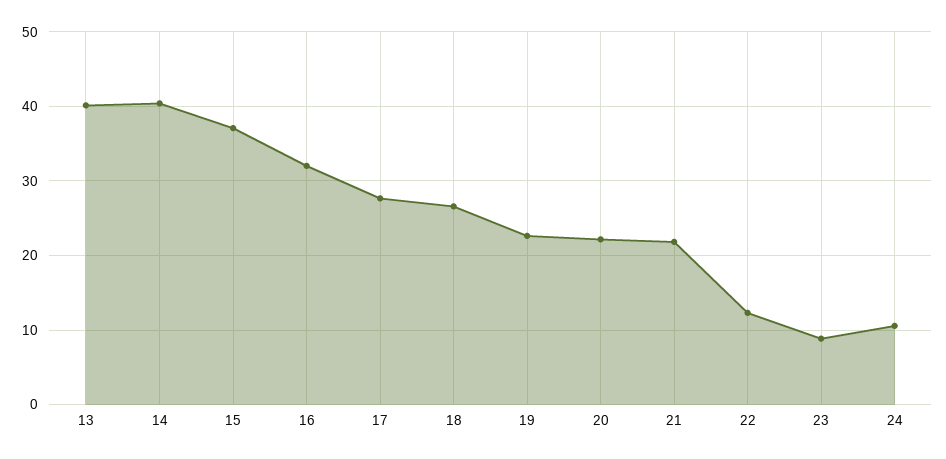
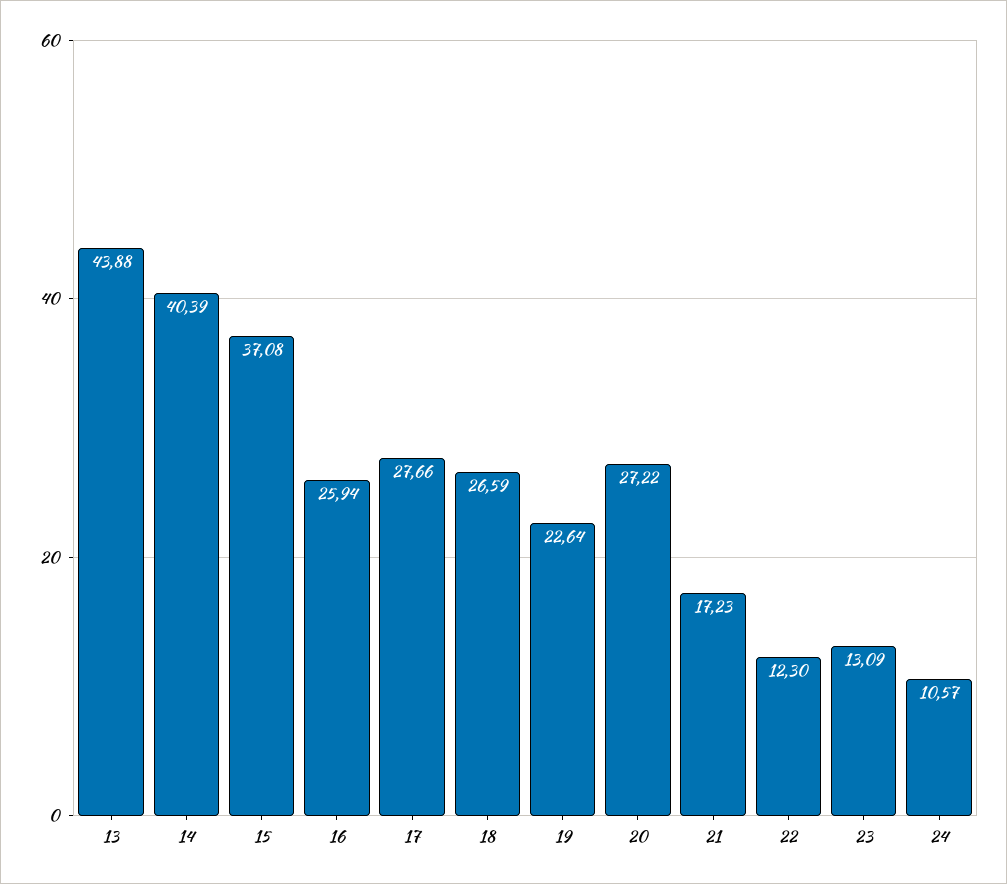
13: 40 -> 43.88
16: 32 -> 25.94
20: 22 -> 27.22
21: 22 -> 17.23
23: 9 -> 13.09

